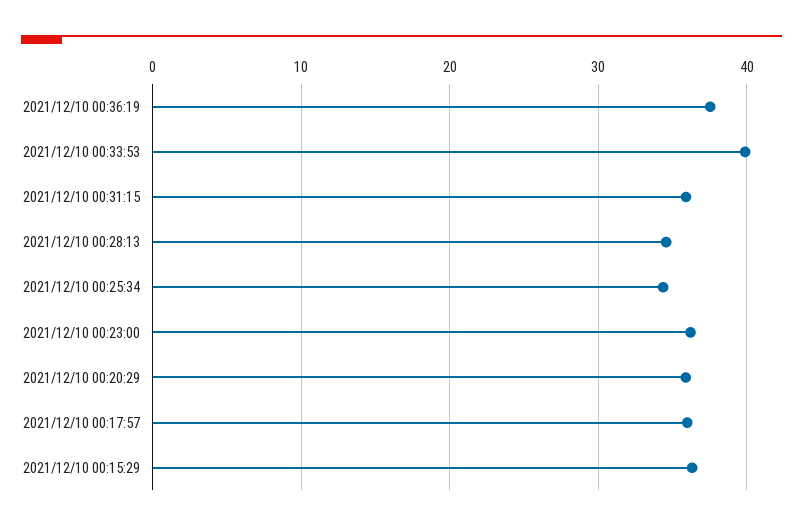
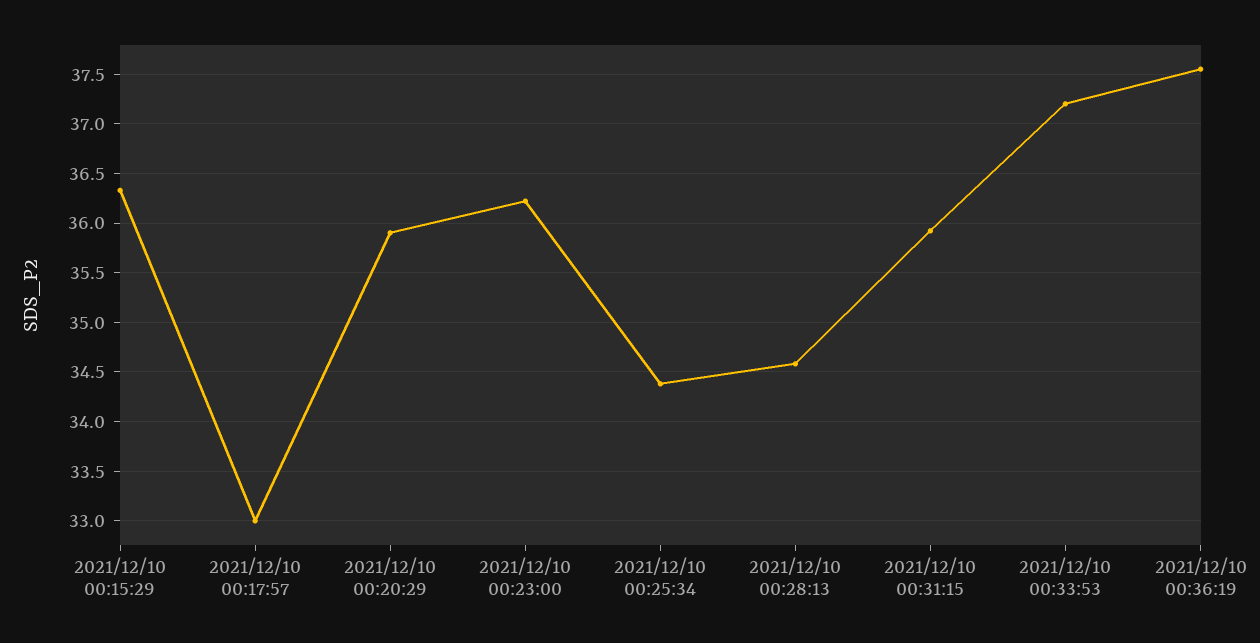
2021/12/10 00:33:53: 40 -> 37.2
2021/12/10 00:17:57: 36 -> 33

